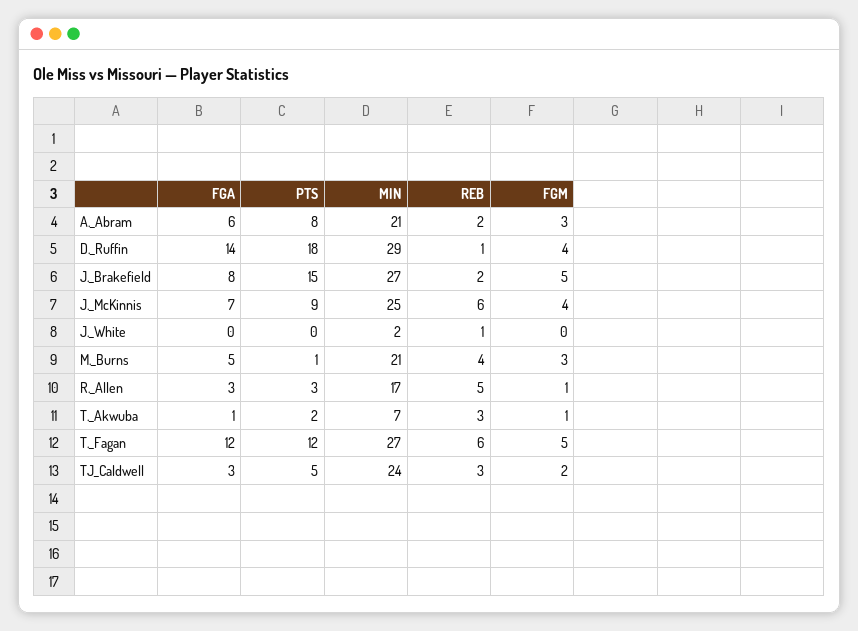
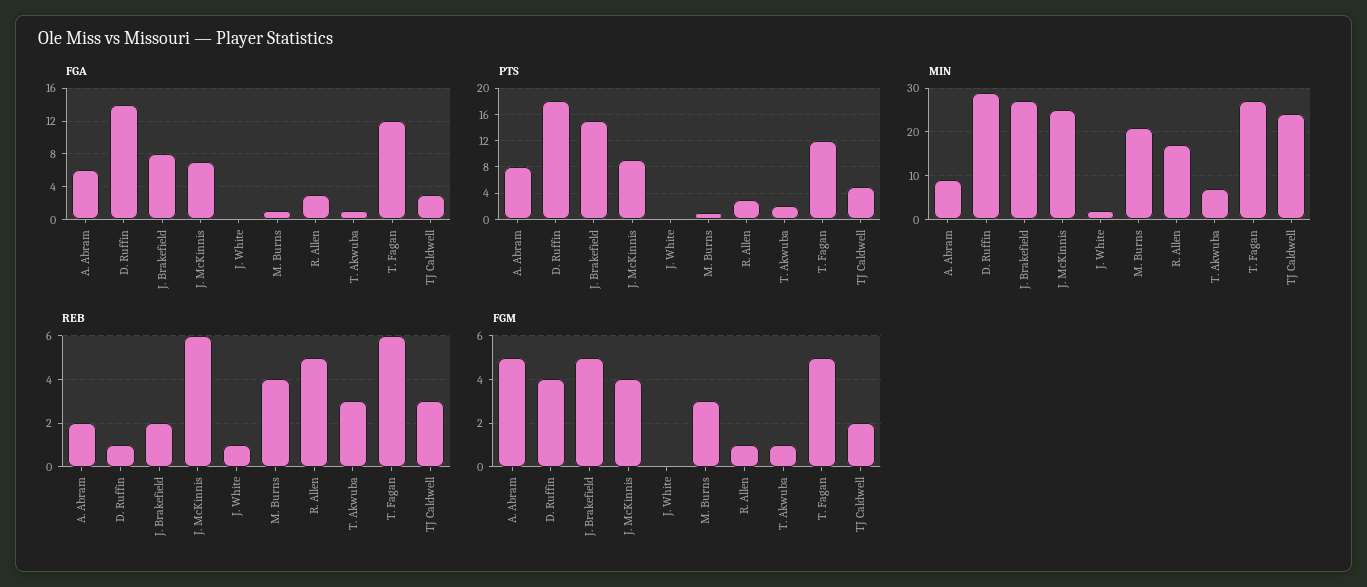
MIN, A._Abram: 21 -> 10
FGM, A._Abram: 3 -> 5
FGA, M._Burns: 5 -> 1

